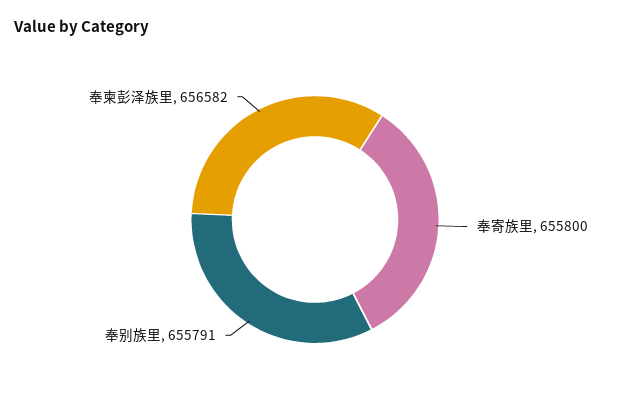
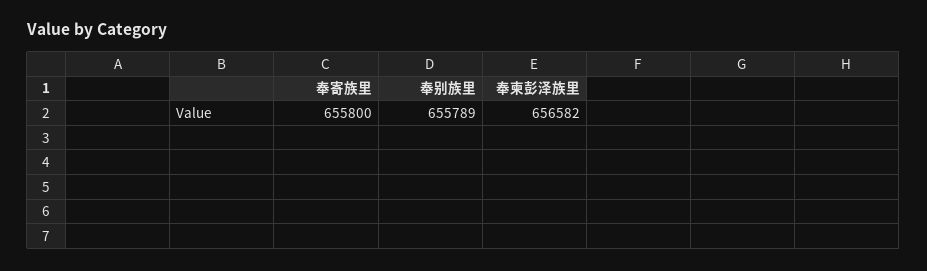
奉别族里: 655791 -> 655789

